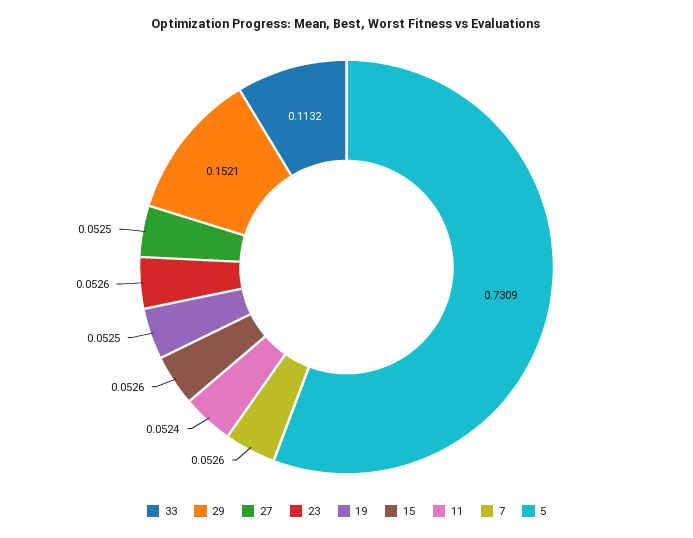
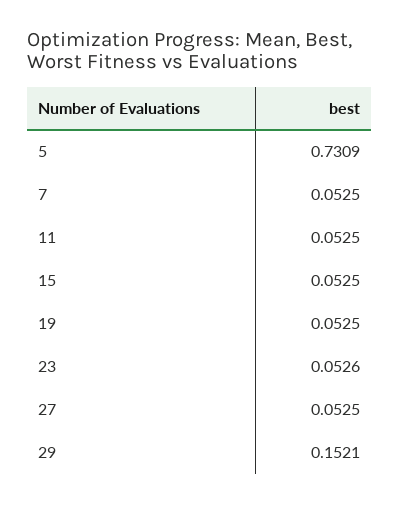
33: 0.1132 -> none
15: 0.0526 -> 0.0525
11: 0.0524 -> 0.0525
7: 0.0526 -> 0.0525

